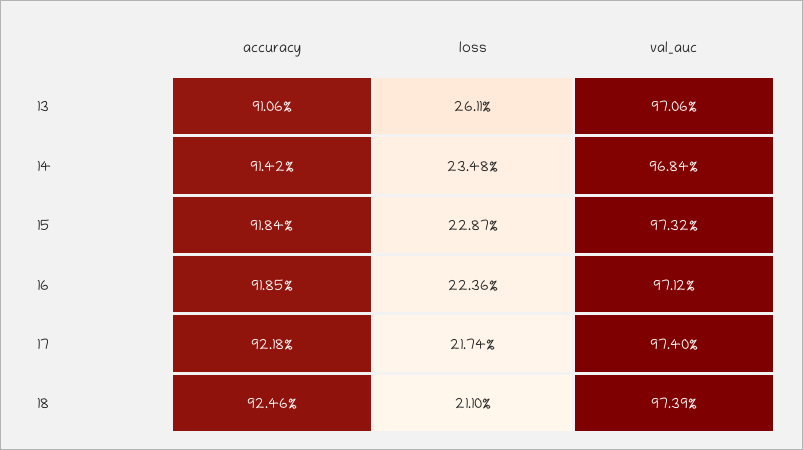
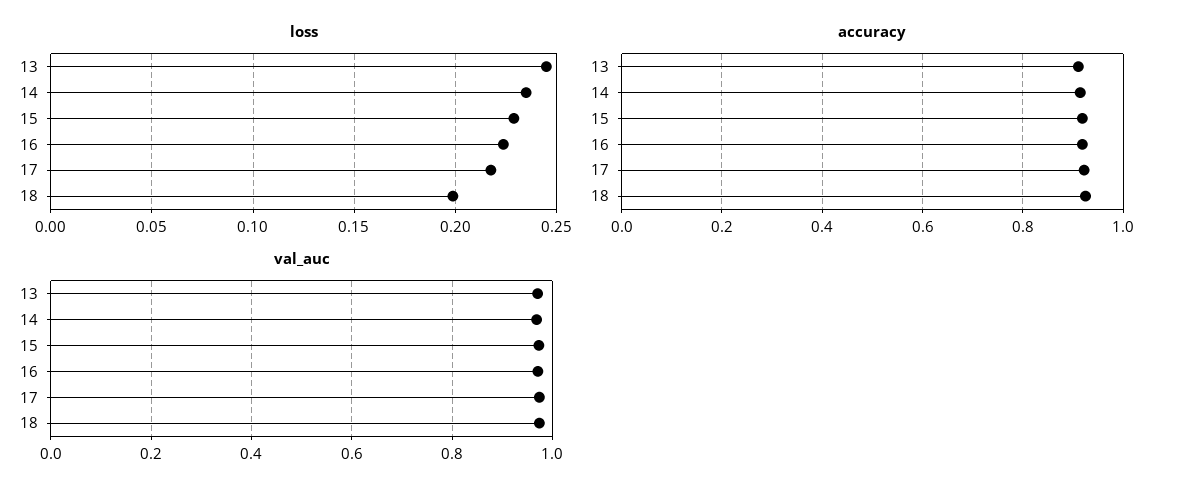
loss, 13: 0.2611 -> 0.245
loss, 18: 0.211 -> 0.2

